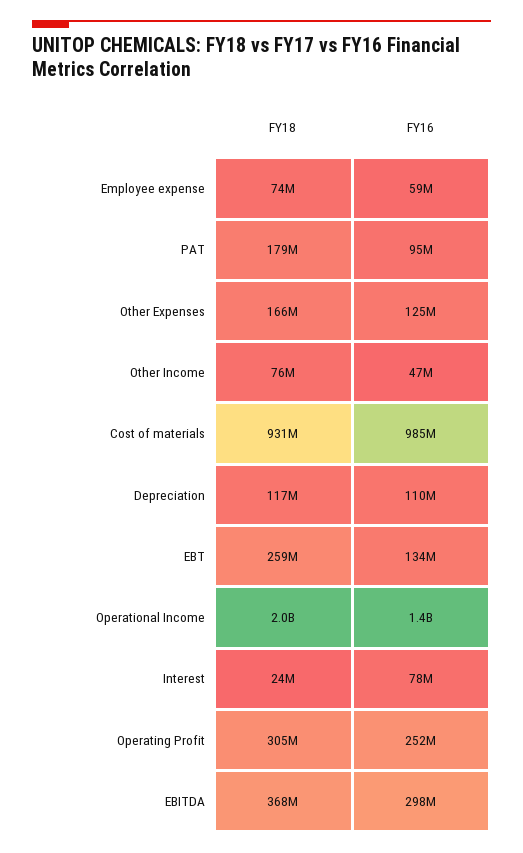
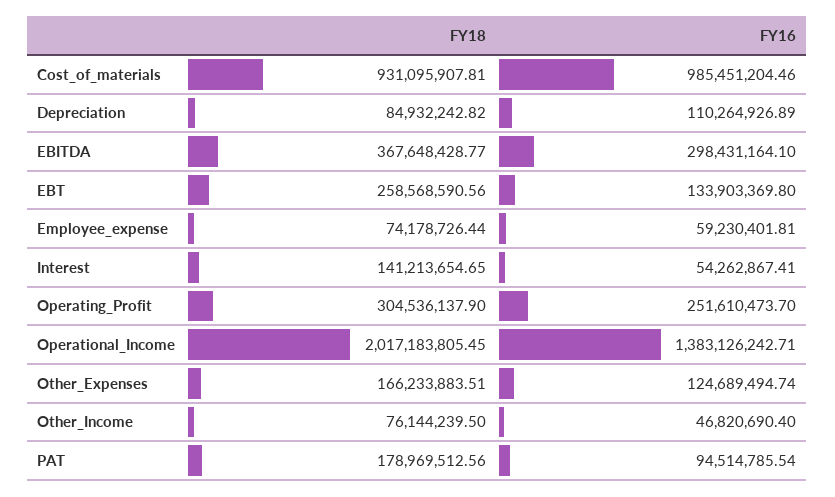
FY18, Depreciation: 117000000 -> 84932242.82
FY18, Interest: 24000000 -> 141213654.65
FY16, Interest: 78000000 -> 54262867.41

